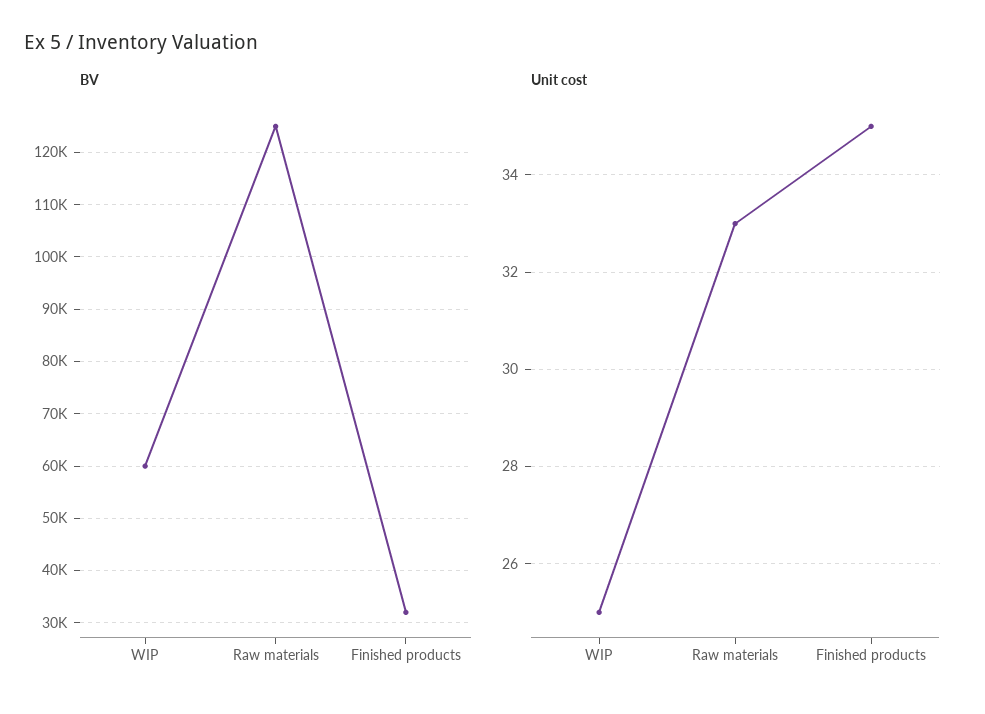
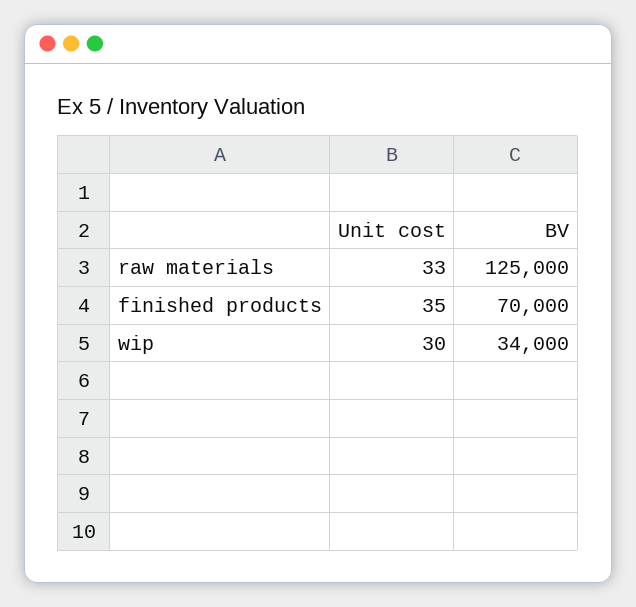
BV, WIP: 60000 -> 34000
BV, Finished products: 32000 -> 70000
Unit cost, WIP: 25 -> 30

